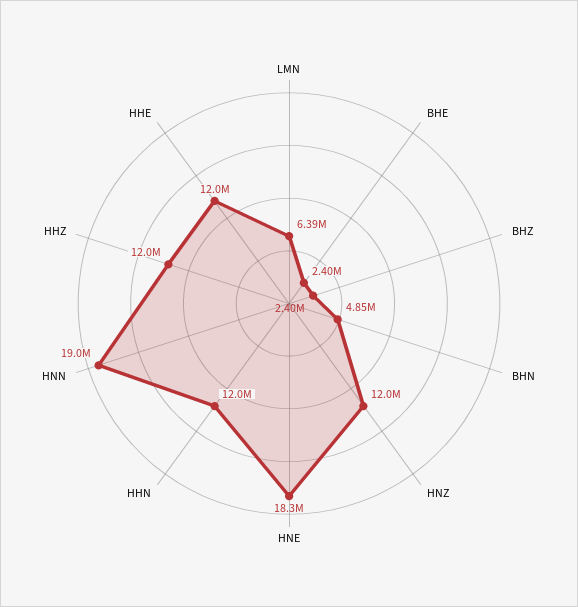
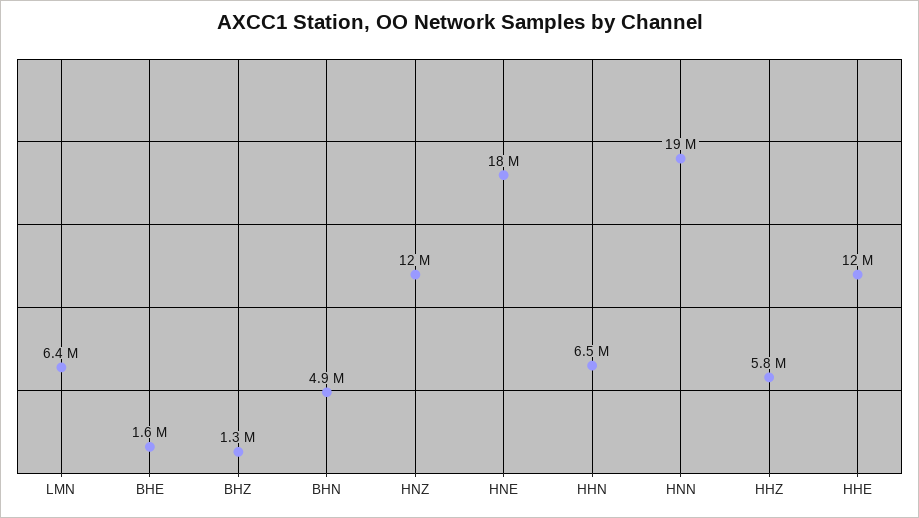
BHE: 2400000 -> 1600000
BHZ: 2400000 -> 1300000
HHN: 12000000 -> 6500000
HHZ: 12000000 -> 5800000

